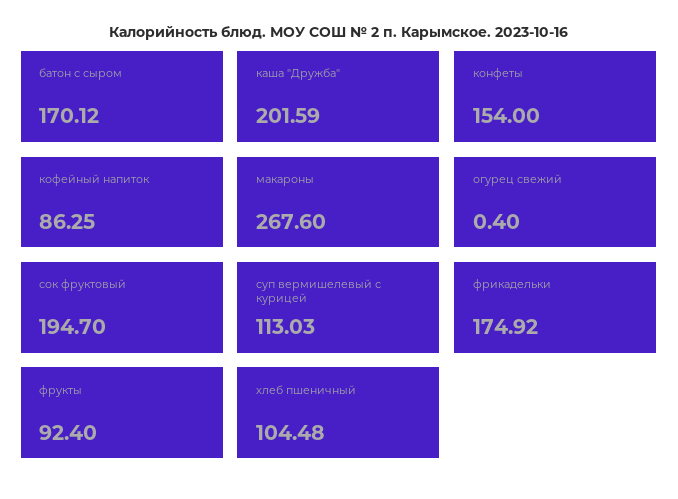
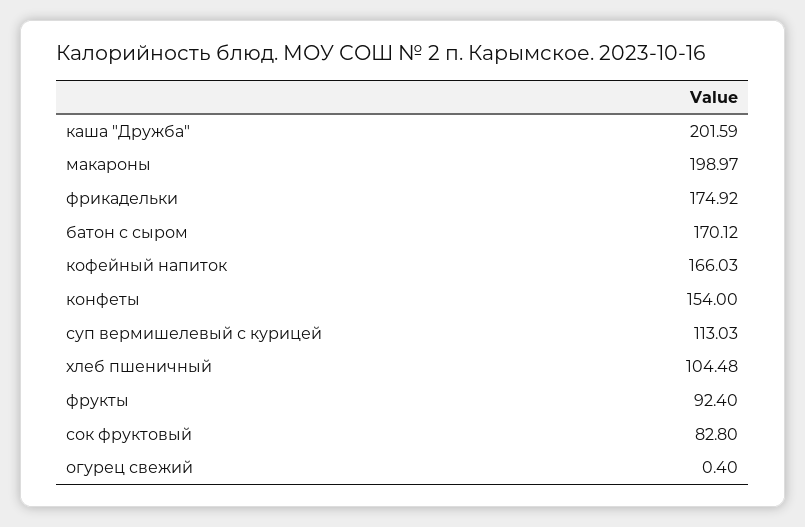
кофейный напиток: 86.25 -> 166.03
макароны: 267.6 -> 198.97
сок фруктовый: 194.7 -> 82.8

